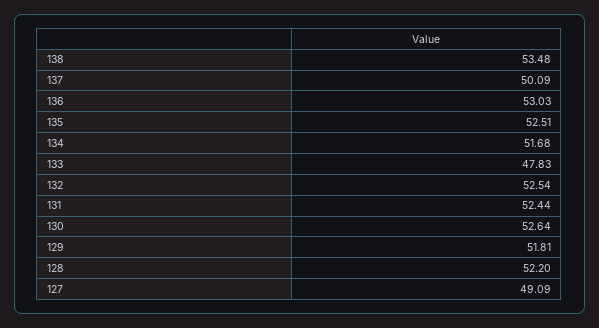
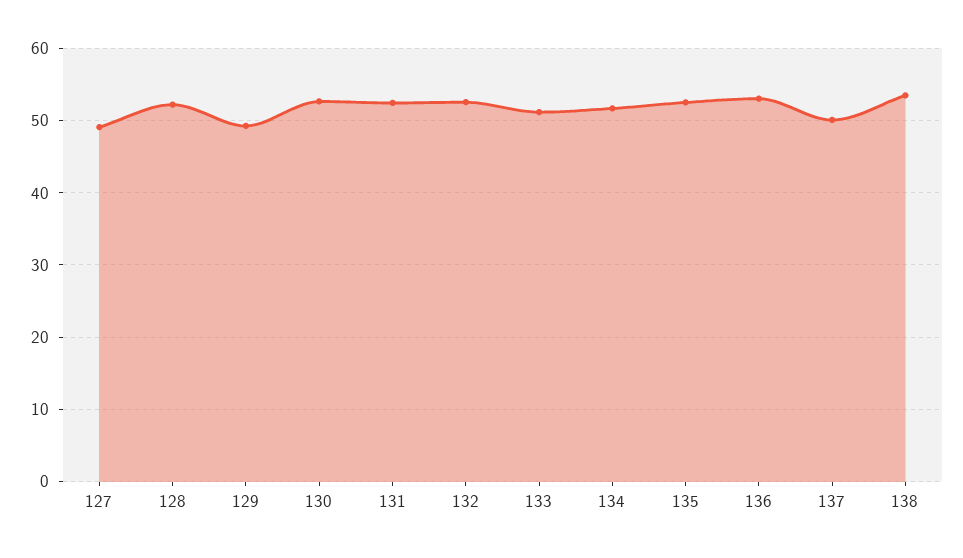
133: 47.83 -> 51
129: 51.81 -> 49

